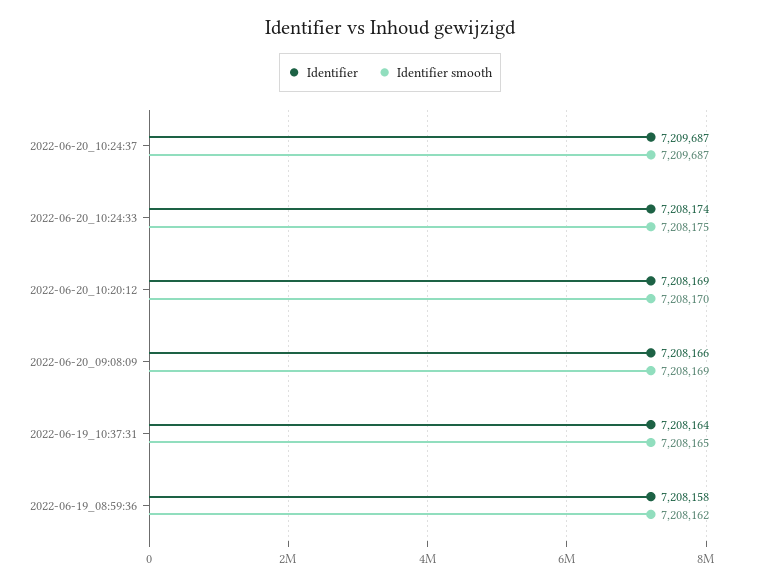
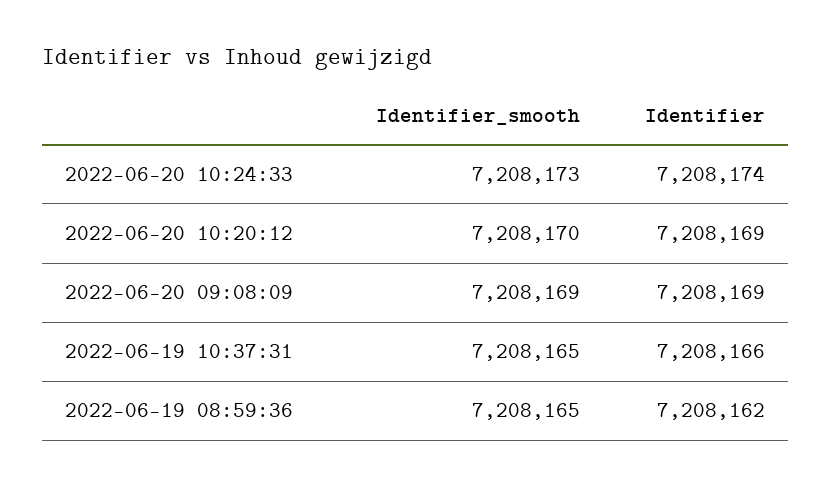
Identifier, 2022-06-20_10:24:37: 7209687 -> none
Identifier smooth, 2022-06-20_10:24:37: 7209687 -> none
Identifier smooth, 2022-06-20_10:24:33: 7208175 -> 7208173
Identifier, 2022-06-20_09:08:09: 7208166 -> 7208169
Identifier, 2022-06-19_10:37:31: 7208164 -> 7208166
Identifier, 2022-06-19_08:59:36: 7208158 -> 7208162
Identifier smooth, 2022-06-19_08:59:36: 7208162 -> 7208165

